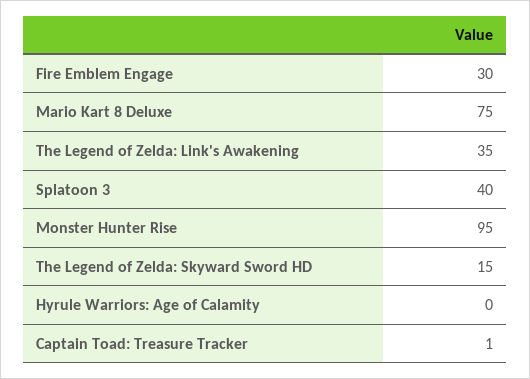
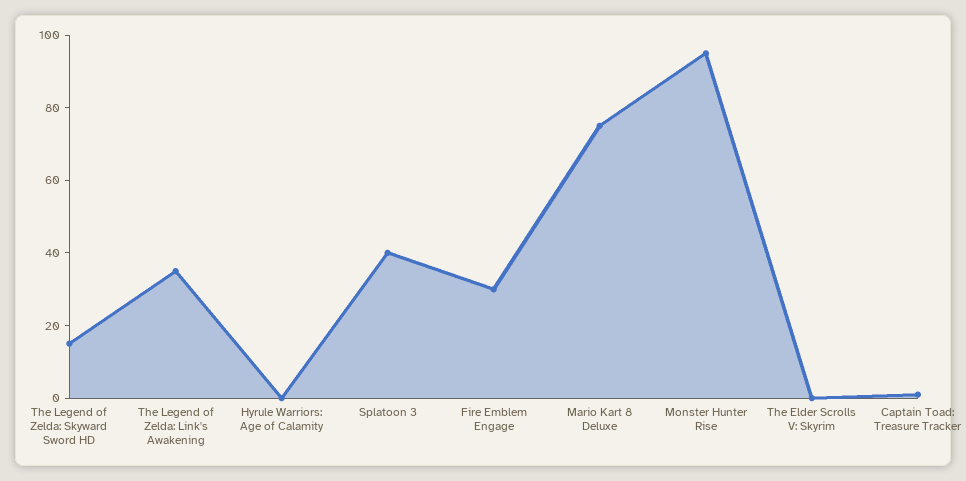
The Elder Scrolls V: Skyrim: none -> 0

